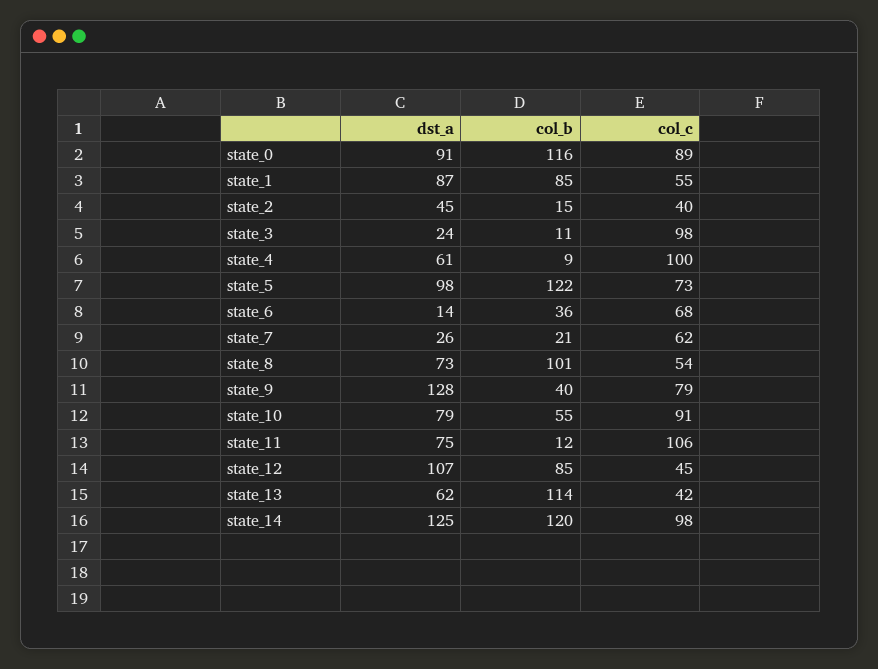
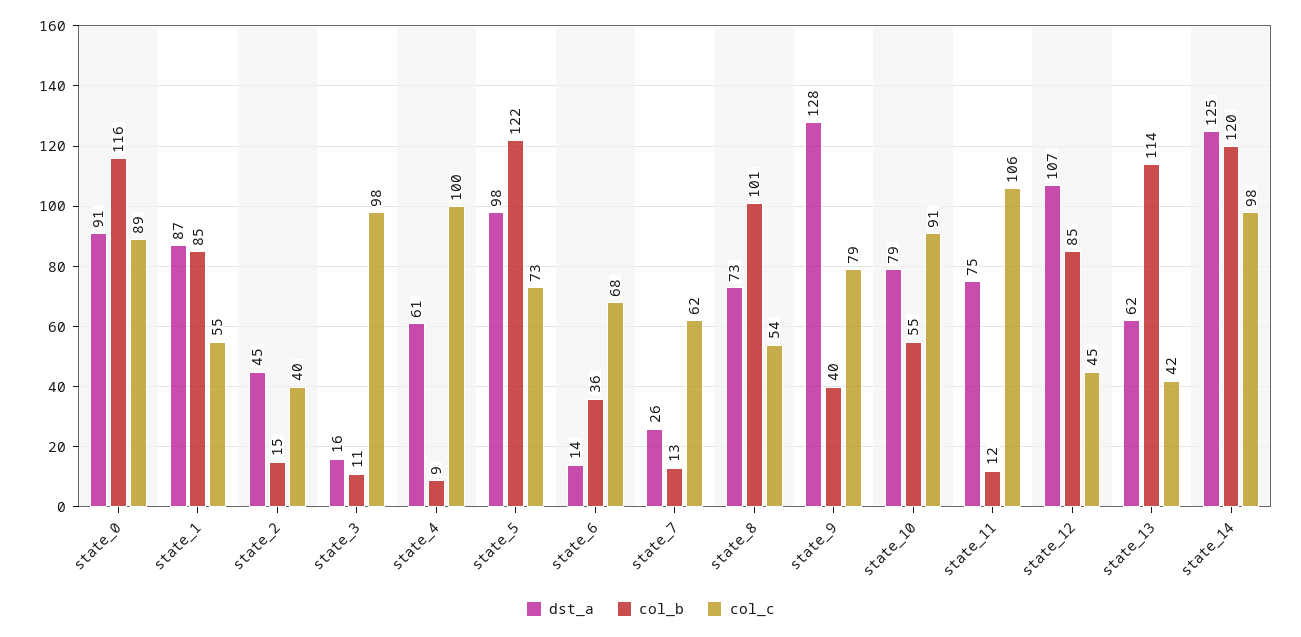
dst_a, state_3: 24 -> 16
col_b, state_7: 21 -> 13

